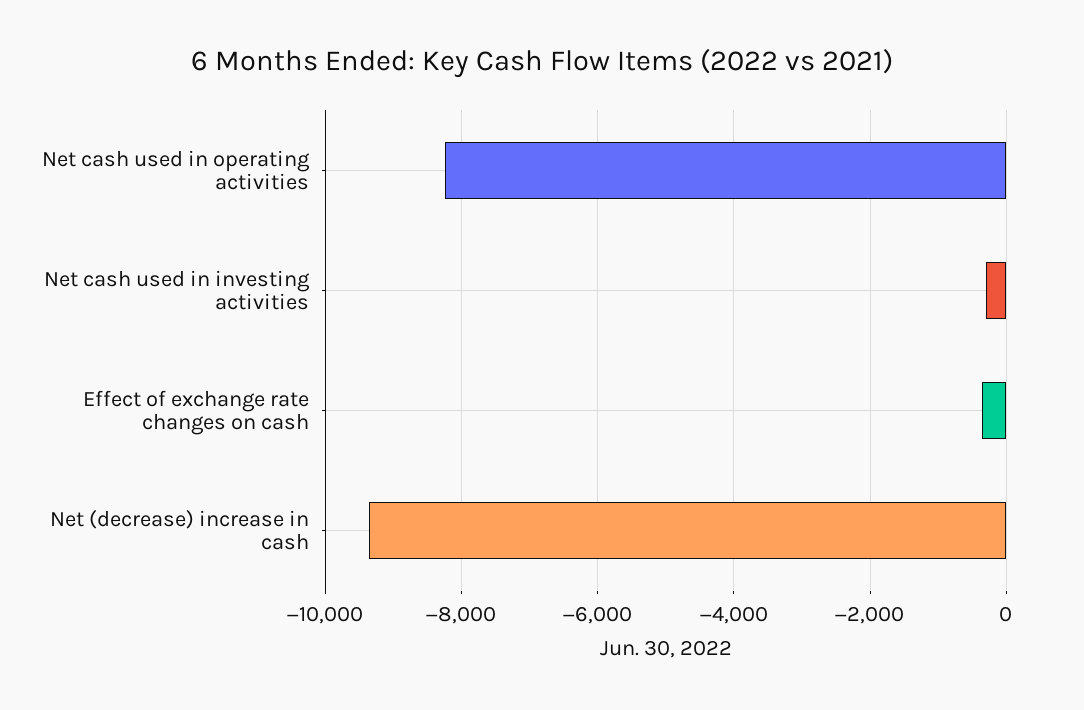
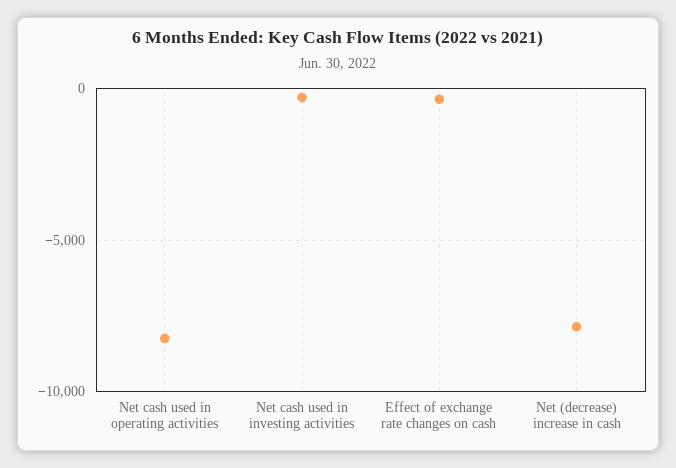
Net (decrease) increase in cash: -9400 -> -8000

